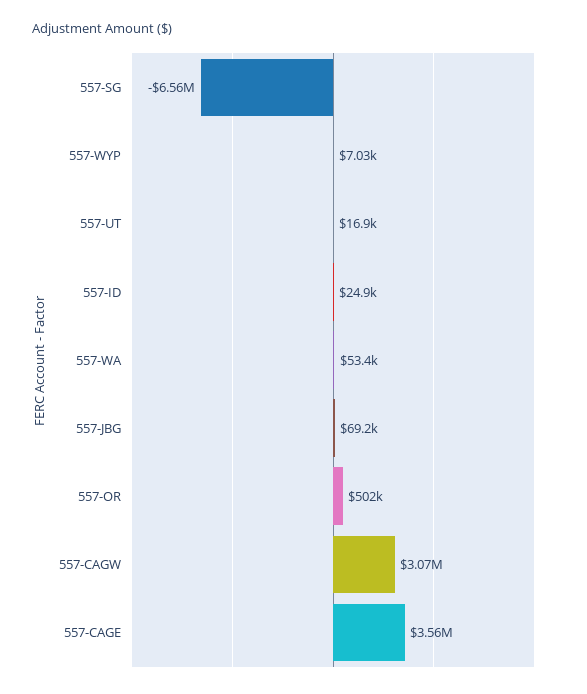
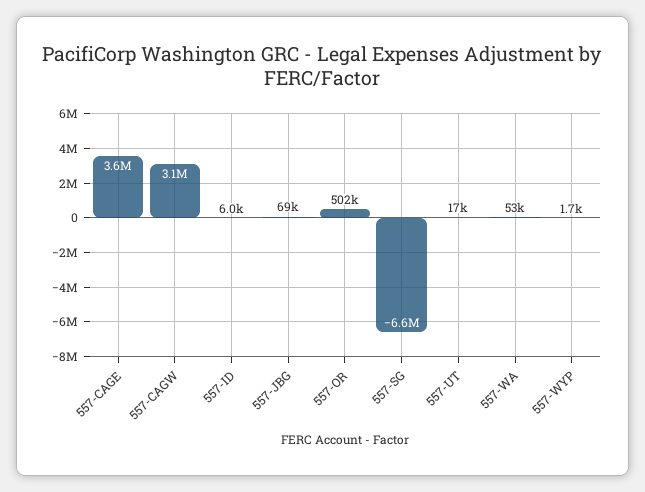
557-WYP: 7030 -> 1700
557-ID: 24900 -> 6000

